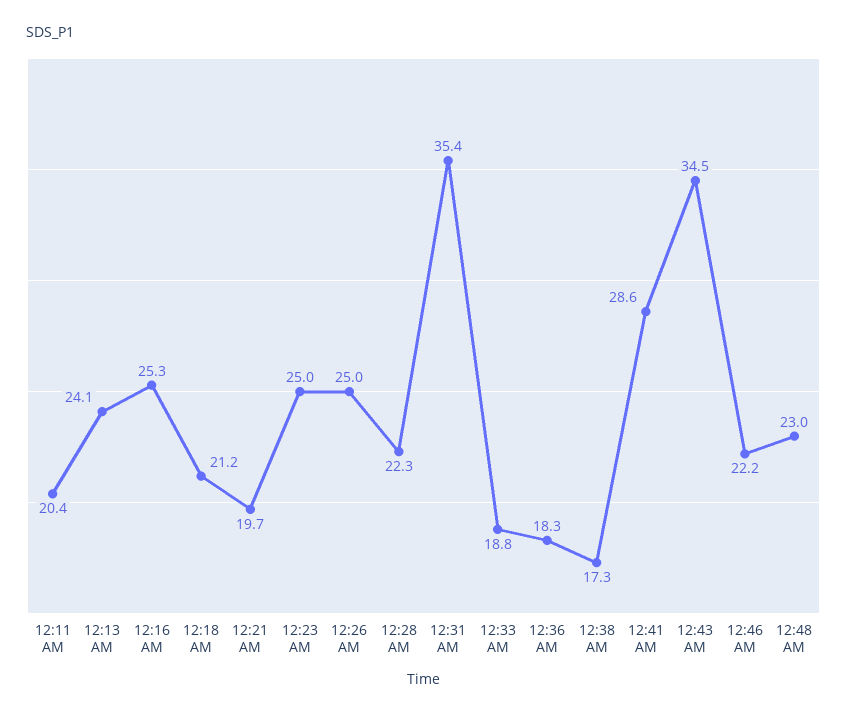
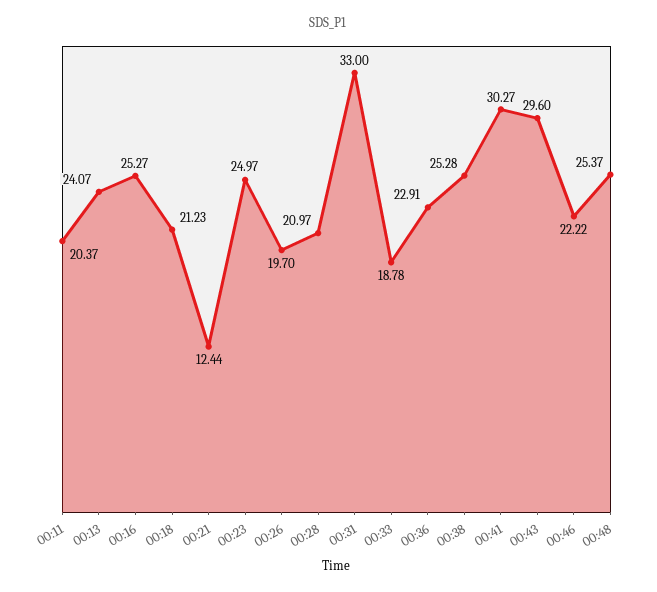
12:21 AM: 19.7 -> 12.44
12:26 AM: 25 -> 19.7
12:28 AM: 22.3 -> 20.97
12:31 AM: 35.4 -> 33
12:36 AM: 18.3 -> 22.91
12:38 AM: 17.3 -> 25.28
12:41 AM: 28.6 -> 30.27
12:43 AM: 34.5 -> 29.6
12:48 AM: 23 -> 25.37

